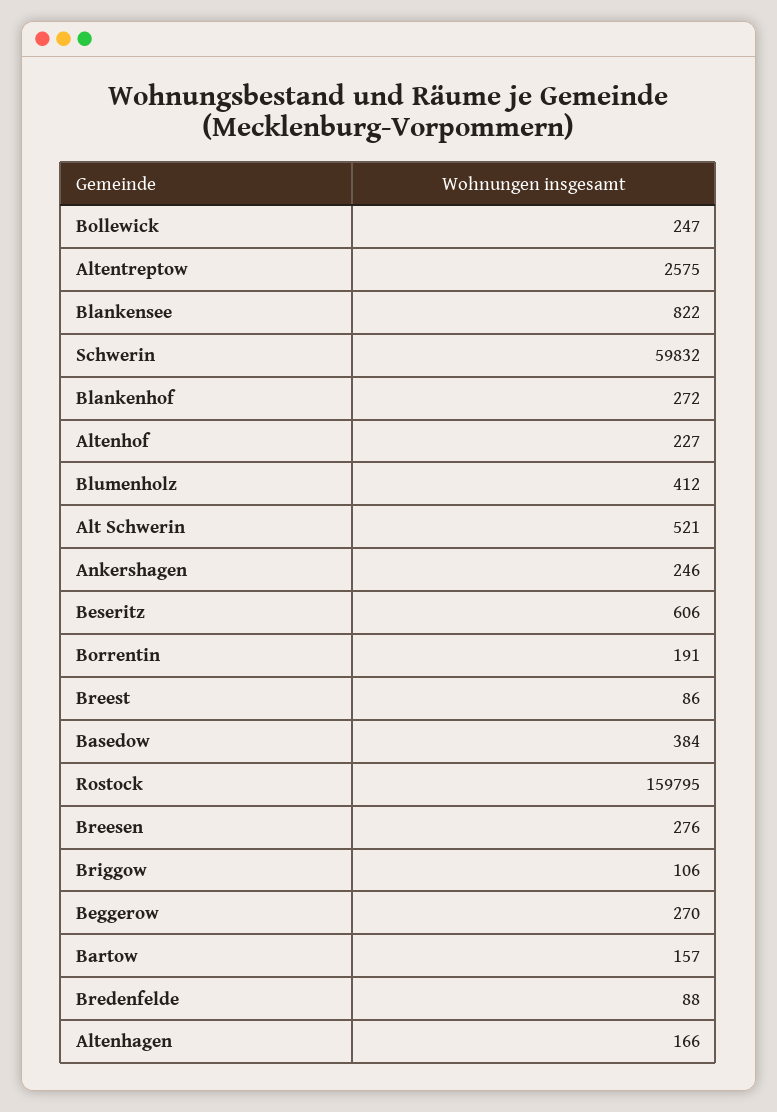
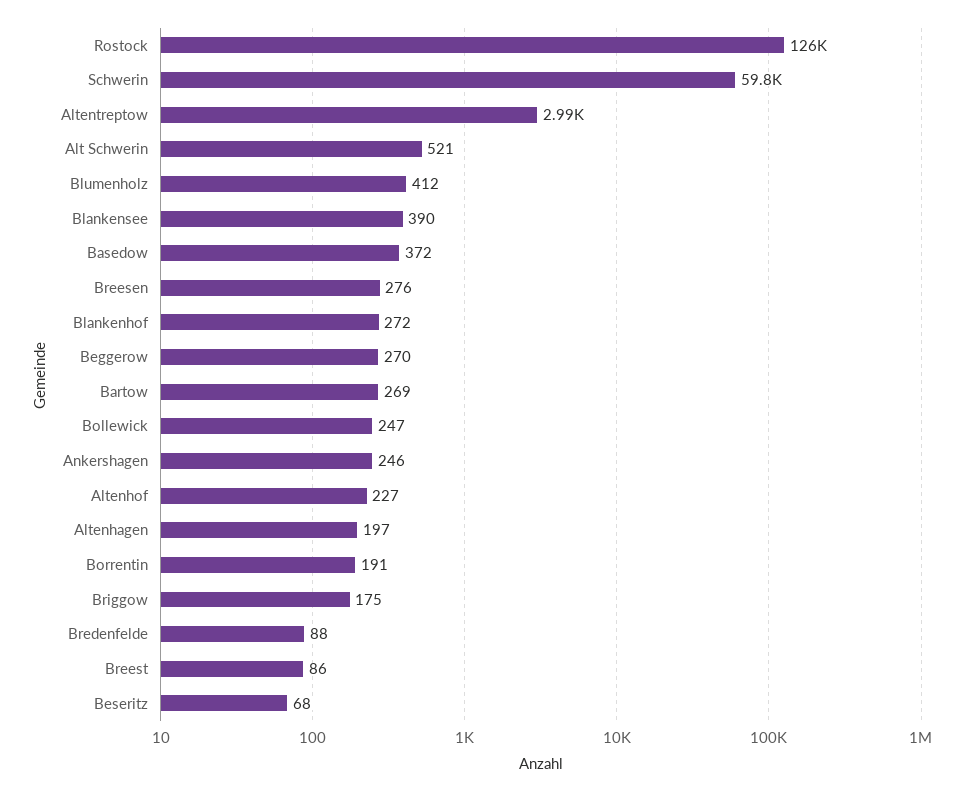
Altentreptow: 2575 -> 2990
Blankensee: 822 -> 390
Beseritz: 606 -> 68
Basedow: 384 -> 372
Rostock: 159795 -> 126000
Briggow: 106 -> 175
Bartow: 157 -> 269
Altenhagen: 166 -> 197

